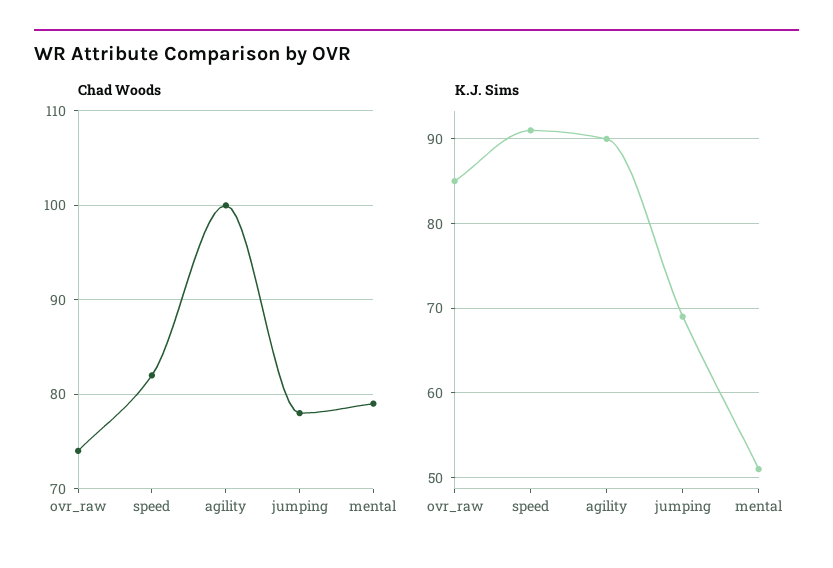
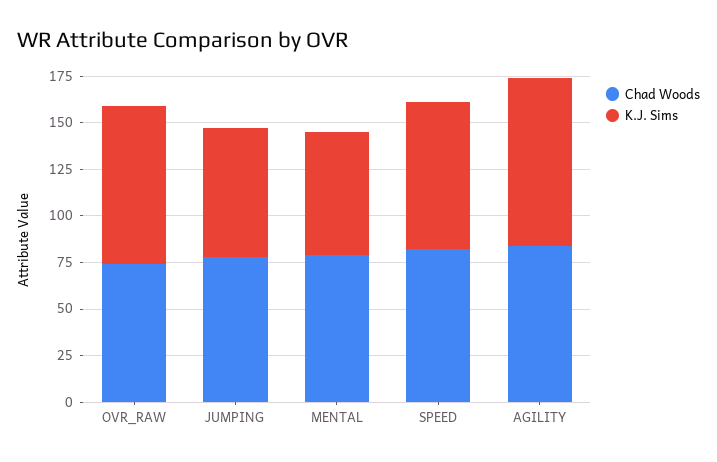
Chad Woods, agility: 100 -> 85
K.J. Sims, speed: 91 -> 80
K.J. Sims, mental: 51 -> 65

